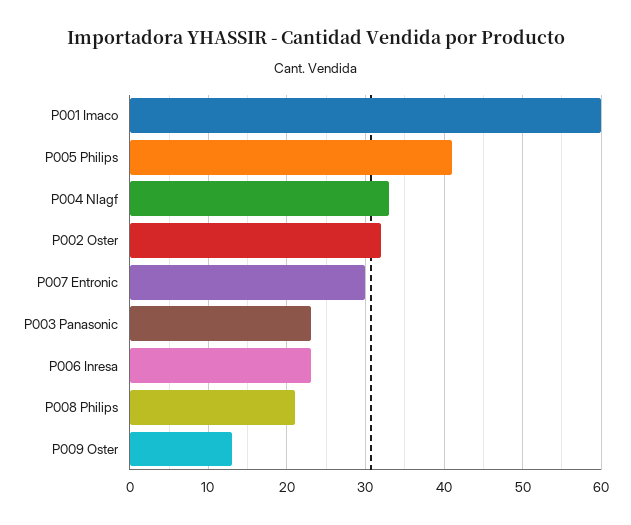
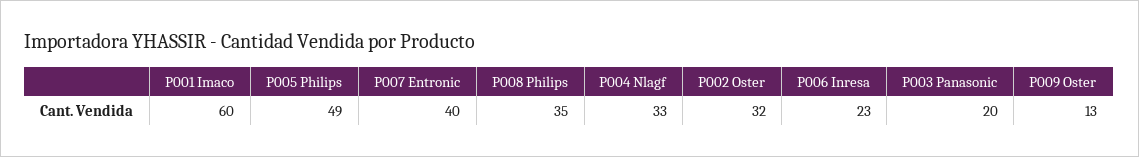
P005 Philips: 41 -> 49
P007 Entronic: 30 -> 40
P003 Panasonic: 23 -> 20
P008 Philips: 21 -> 35

